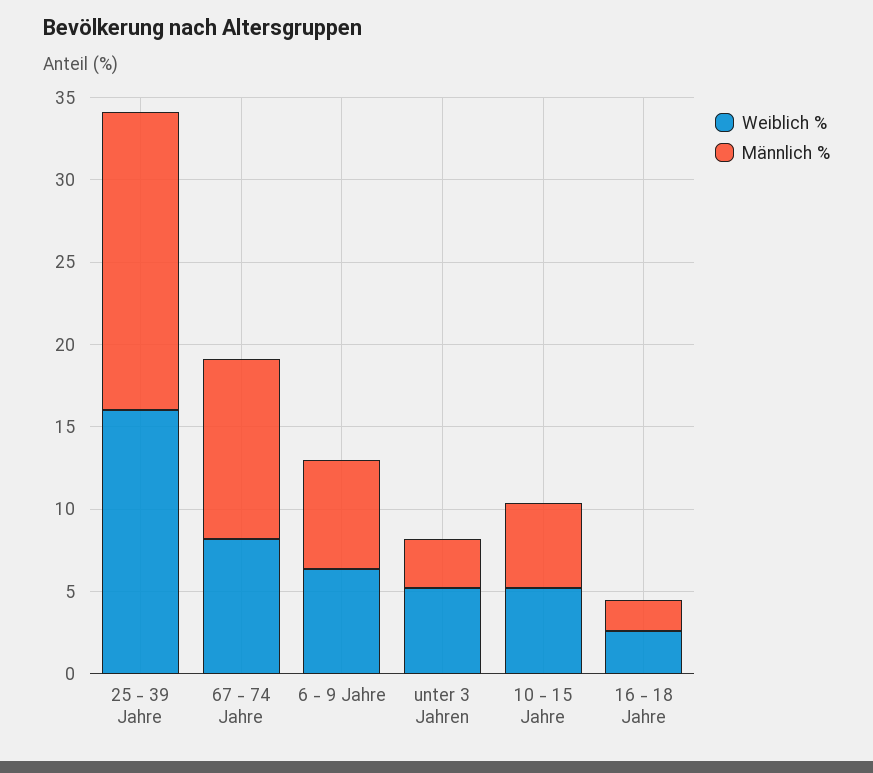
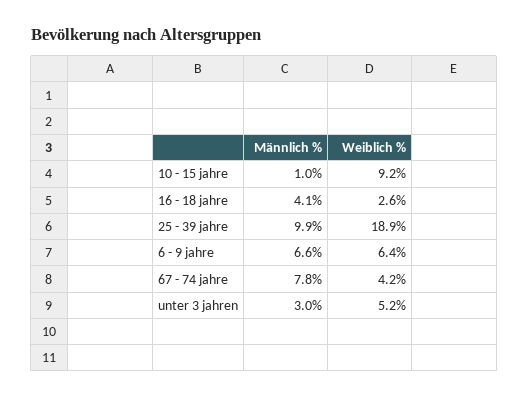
Weiblich %, 25 - 39 Jahre: 16 -> 18.9
Männlich %, 25 - 39 Jahre: 18 -> 9.9
Weiblich %, 67 - 74 Jahre: 8 -> 4.2
Männlich %, 67 - 74 Jahre: 11 -> 7.8
Weiblich %, 10 - 15 Jahre: 5 -> 9.2
Männlich %, 10 - 15 Jahre: 5 -> 1
Männlich %, 16 - 18 Jahre: 2 -> 4.1

